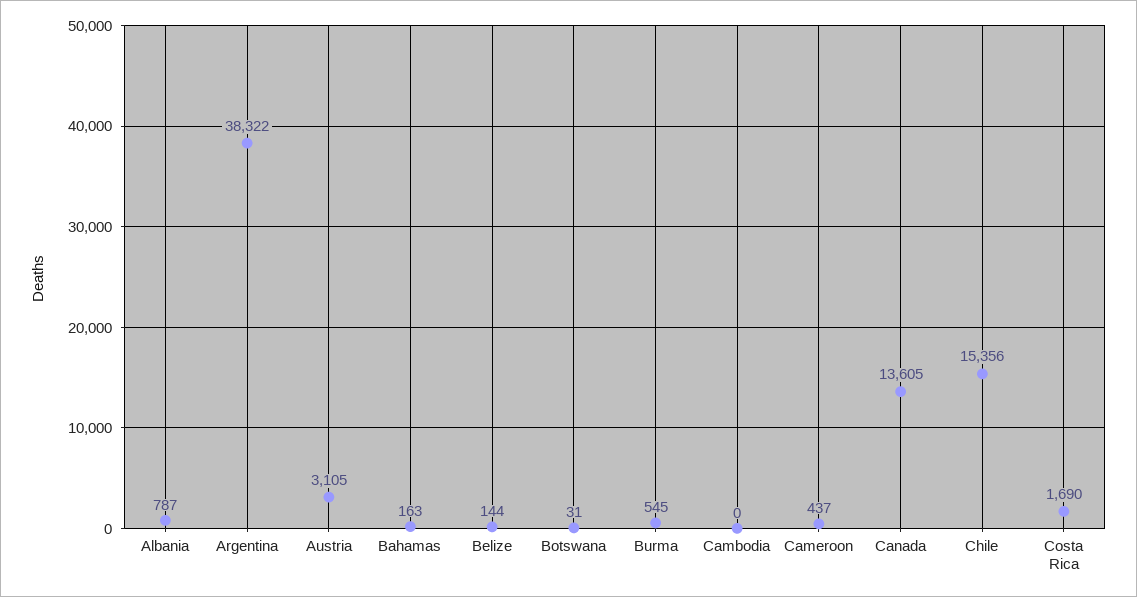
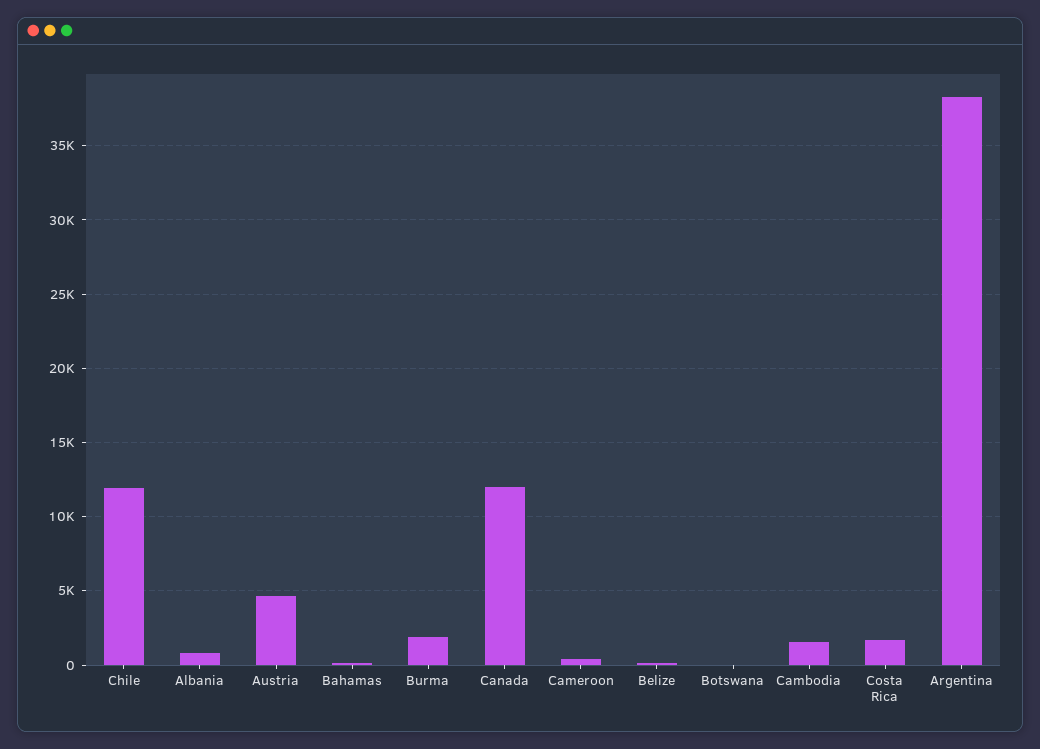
Austria: 3105 -> 4500
Burma: 545 -> 2000
Cambodia: 0 -> 1500
Canada: 13605 -> 12000
Chile: 15356 -> 12000

